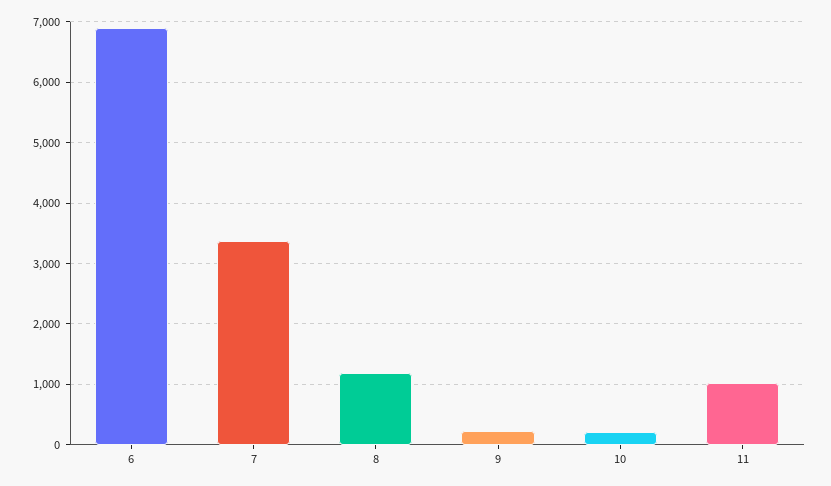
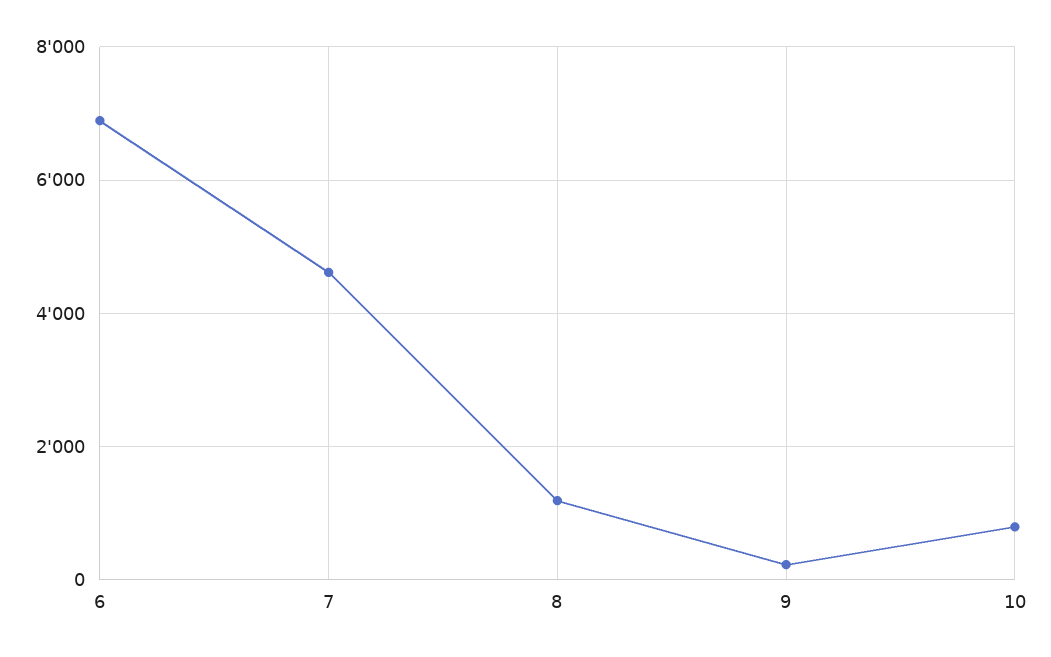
7: 3400 -> 4600
10: 200 -> 800
11: 1000 -> none

